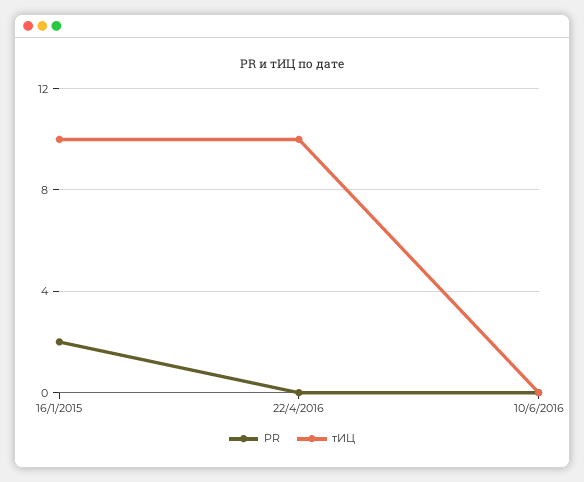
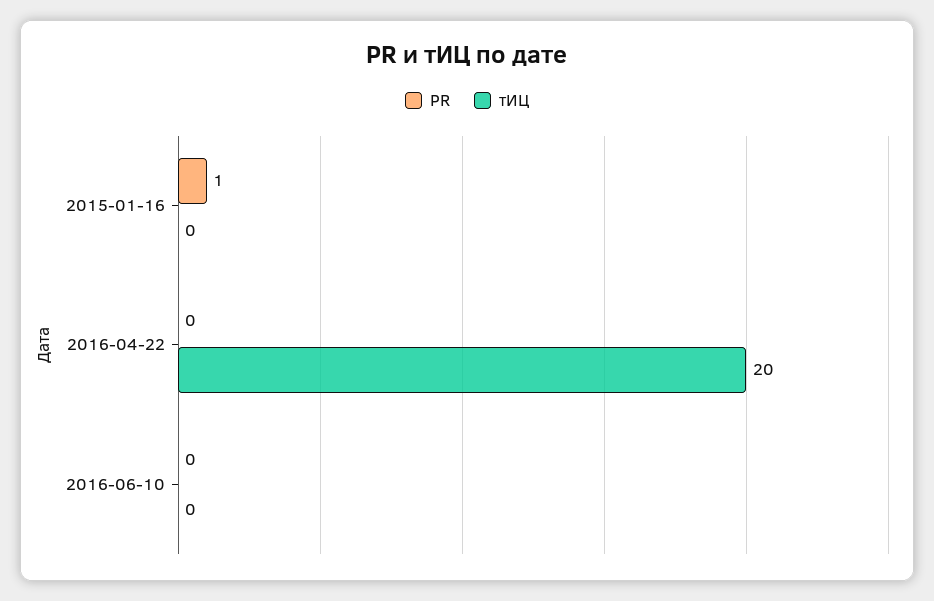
PR, 16/1/2015: 2 -> 1
тИЦ, 16/1/2015: 10 -> 0
тИЦ, 22/4/2016: 10 -> 20

